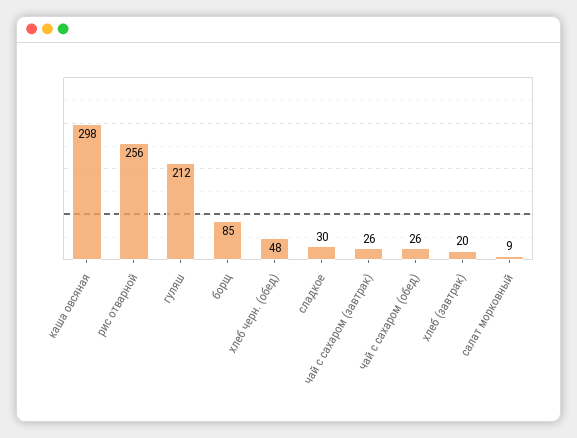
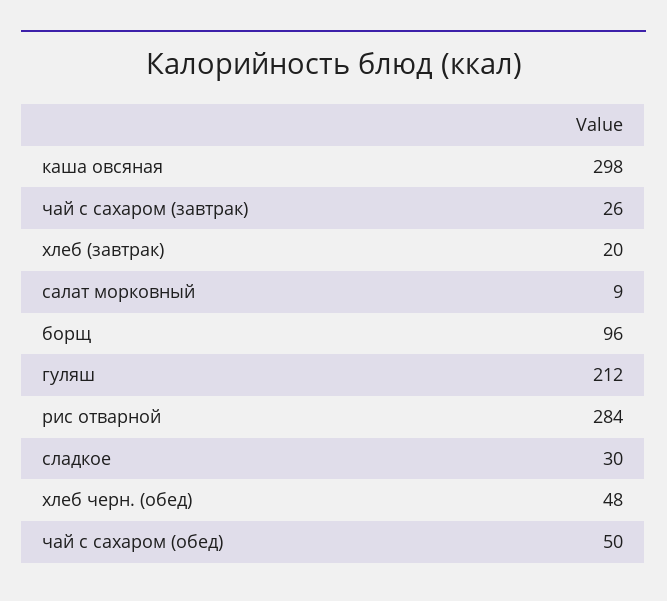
рис отварной: 256 -> 284
борщ: 85 -> 96
чай с сахаром (обед): 26 -> 50

